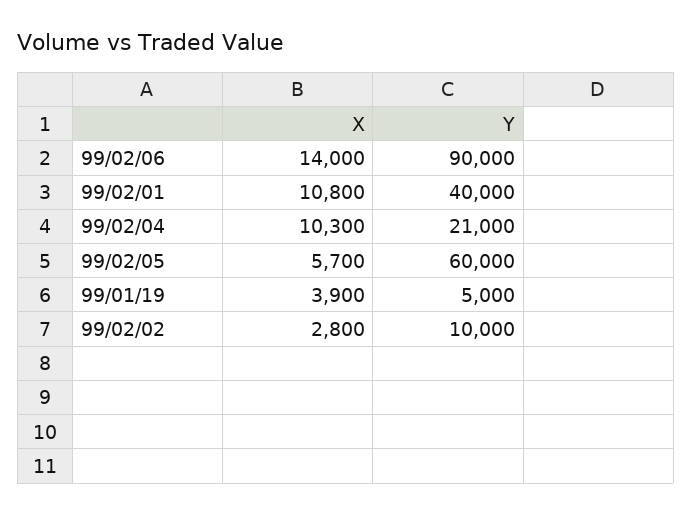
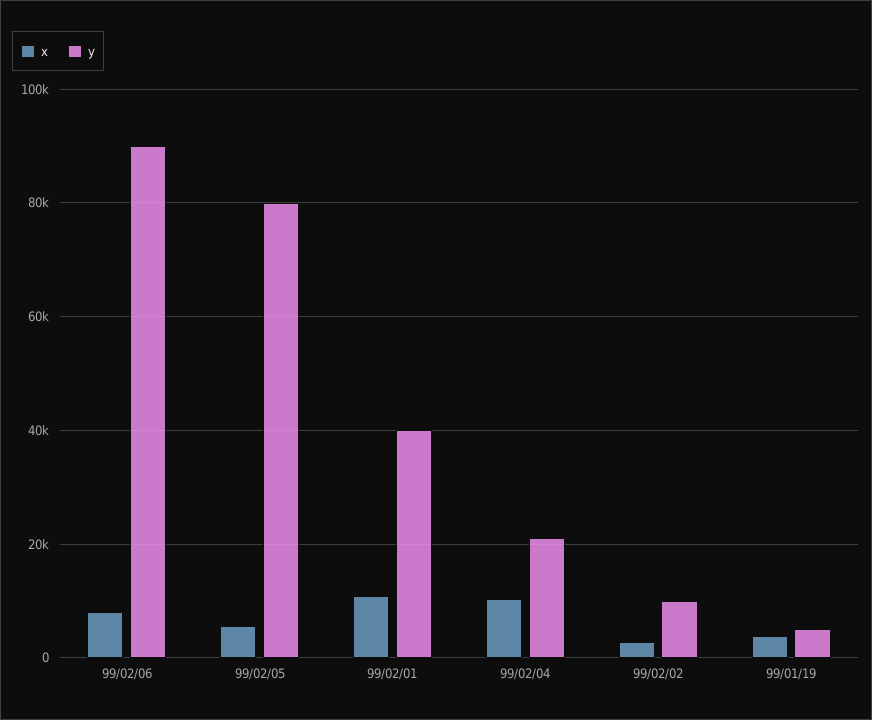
X, 99/02/06: 14000 -> 8000
Y, 99/02/05: 60000 -> 80000

